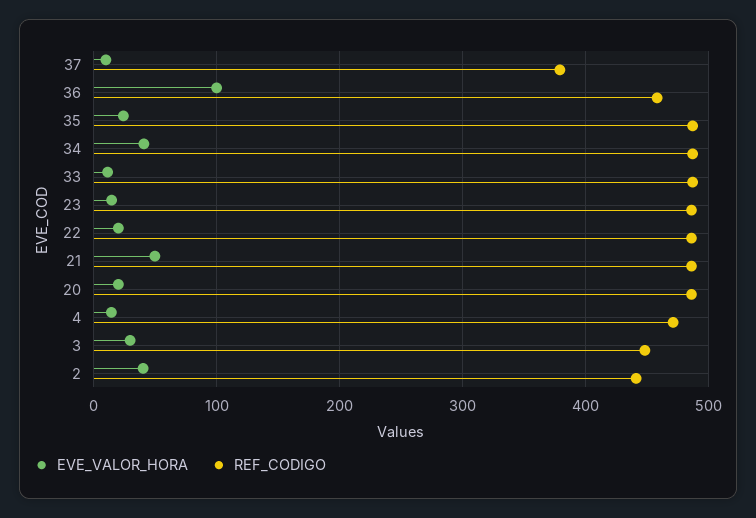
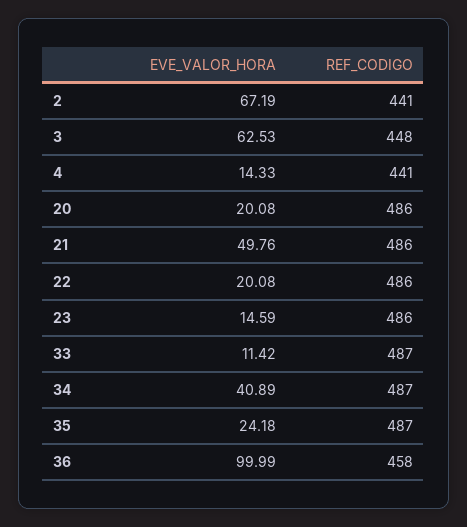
EVE_VALOR_HORA, 37: 10 -> none
REF_CODIGO, 37: 380 -> none
REF_CODIGO, 4: 470 -> 441
EVE_VALOR_HORA, 3: 30 -> 62.53
EVE_VALOR_HORA, 2: 40 -> 67.19

